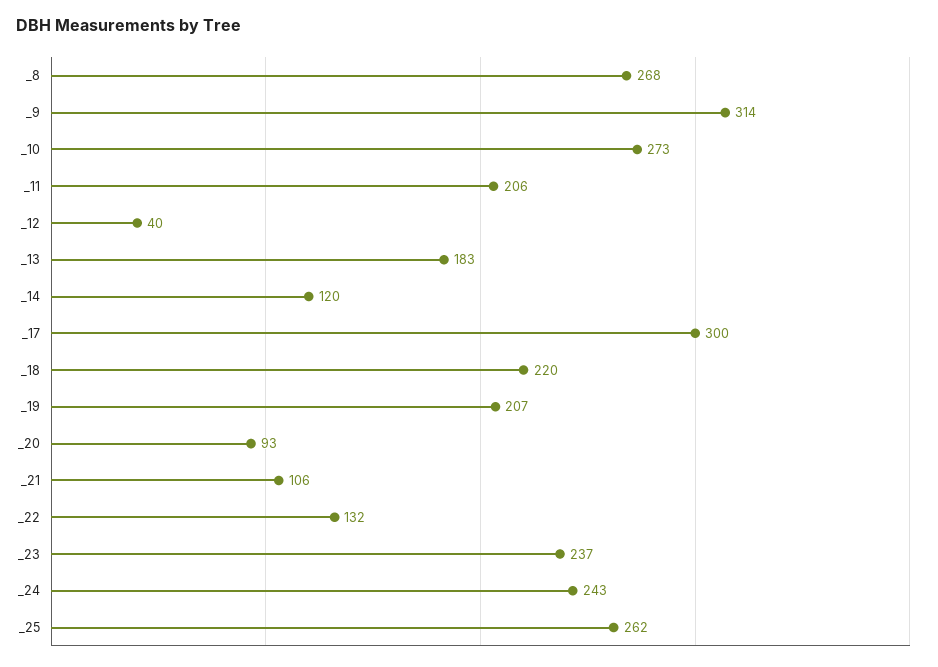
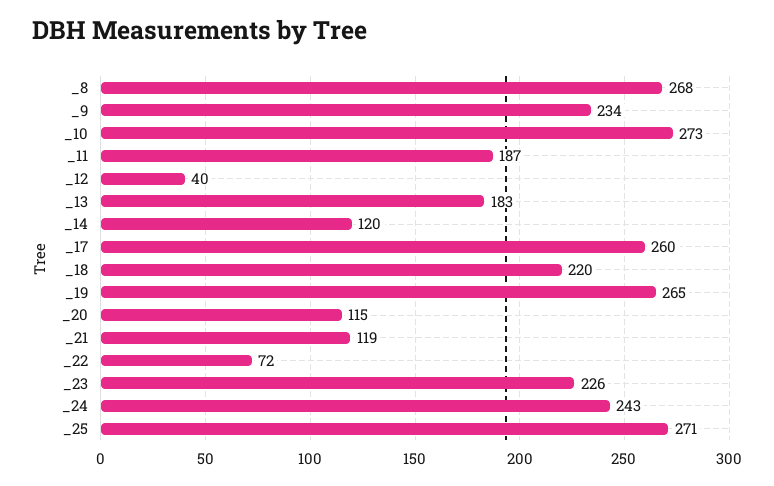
_9: 314 -> 234
_11: 206 -> 187
_17: 300 -> 260
_19: 207 -> 265
_20: 93 -> 115
_21: 106 -> 119
_22: 132 -> 72
_23: 237 -> 226
_25: 262 -> 271

